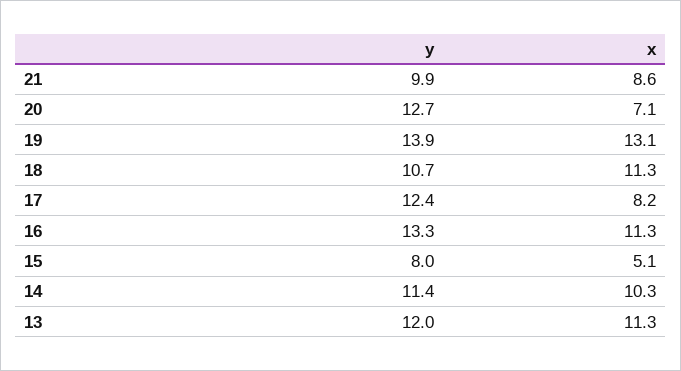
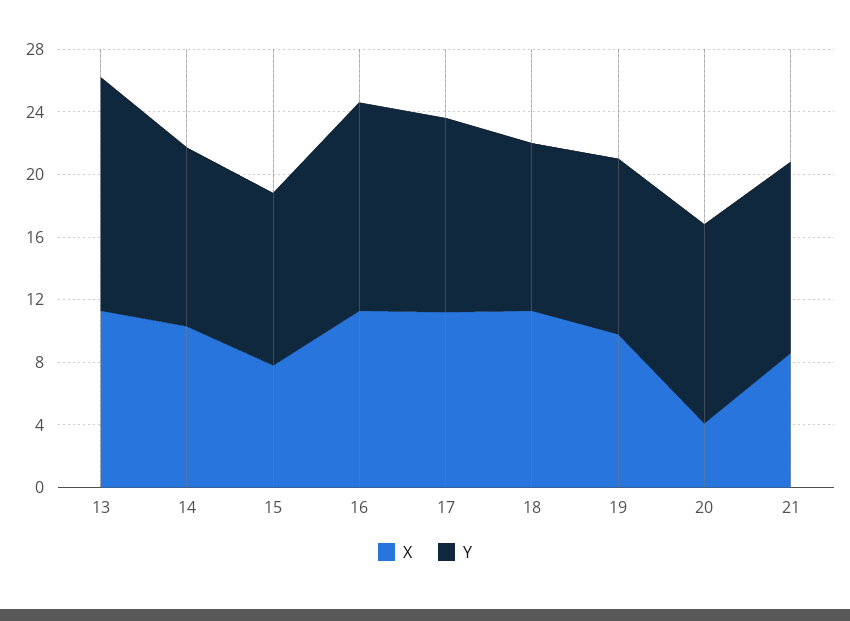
y, 21: 9.9 -> 12
x, 20: 7.1 -> 4
y, 19: 13.9 -> 11
x, 19: 13.1 -> 10
x, 17: 8.2 -> 11
y, 15: 8 -> 11
x, 15: 5.1 -> 8
y, 13: 12 -> 15

